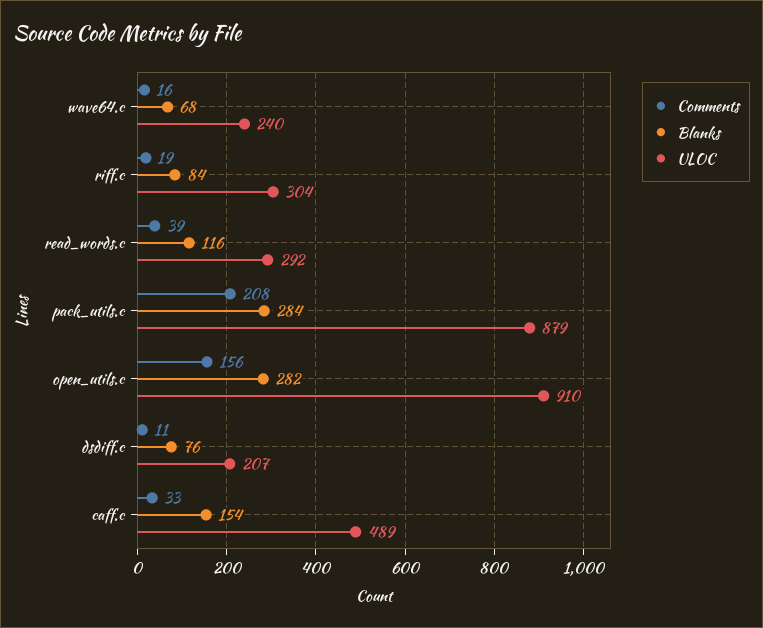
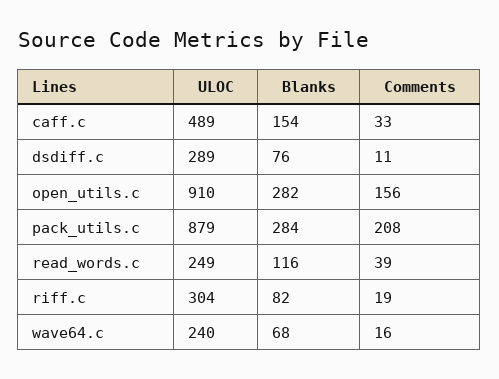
Blanks, riff.c: 84 -> 82
ULOC, read_words.c: 292 -> 249
ULOC, dsdiff.c: 207 -> 289

